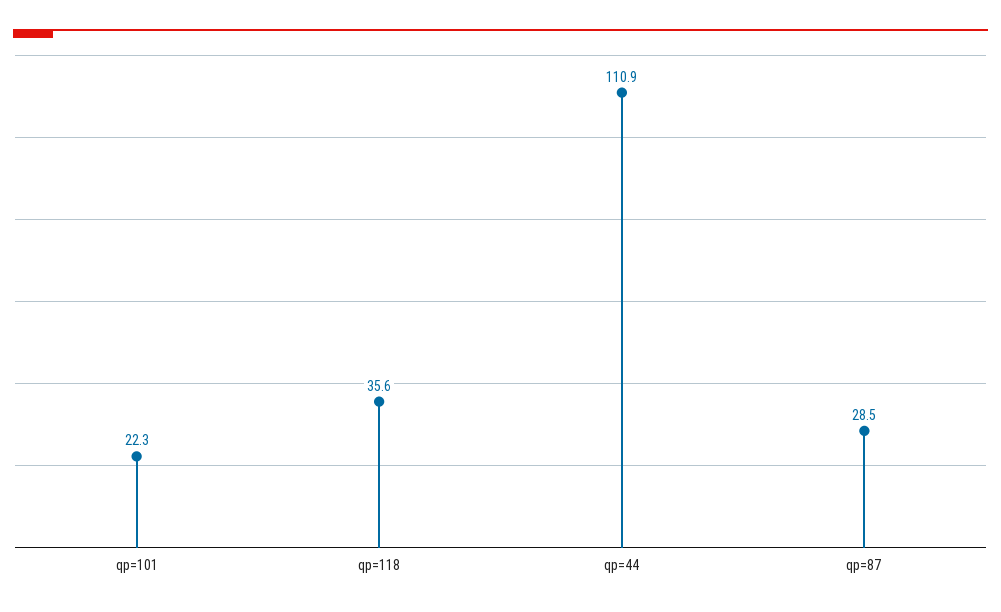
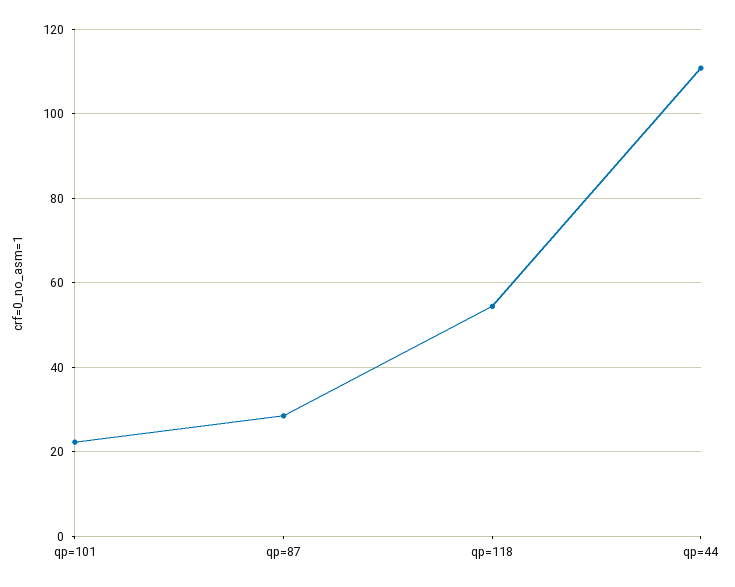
qp=118: 35.6 -> 54

